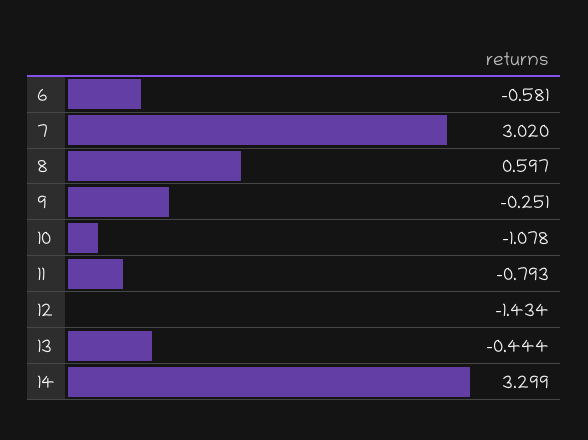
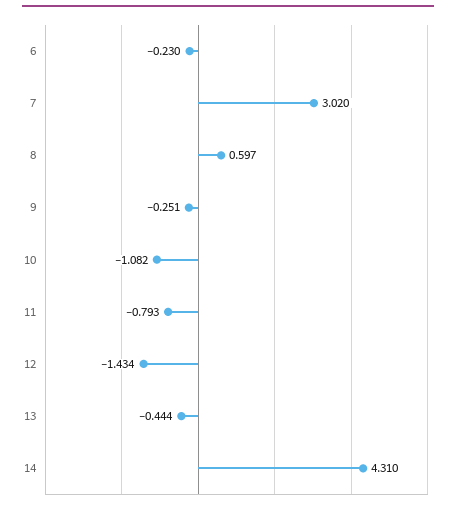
6: -0.581 -> -0.23
10: -1.078 -> -1.082
14: 3.299 -> 4.31

